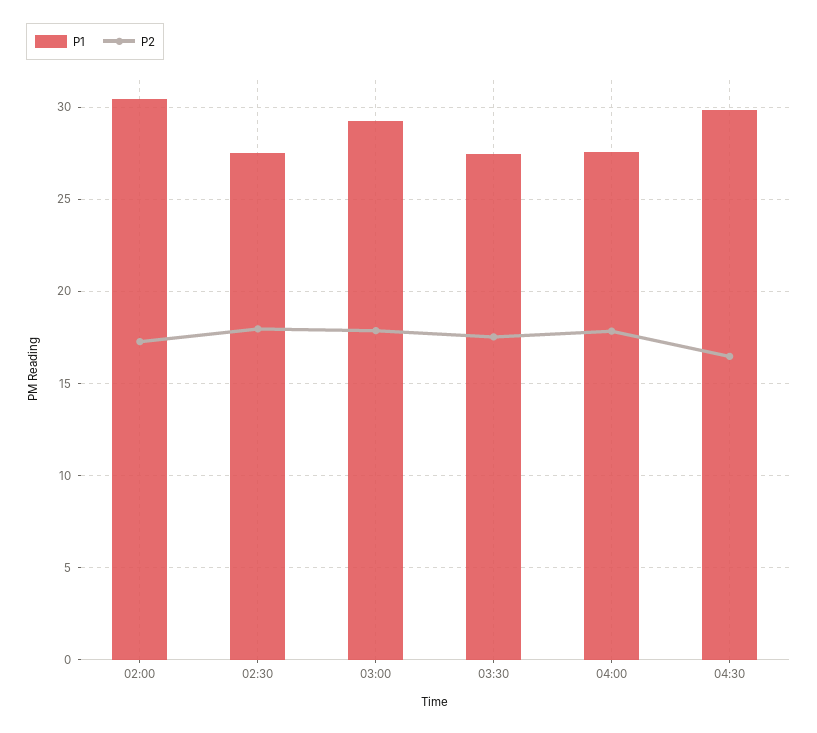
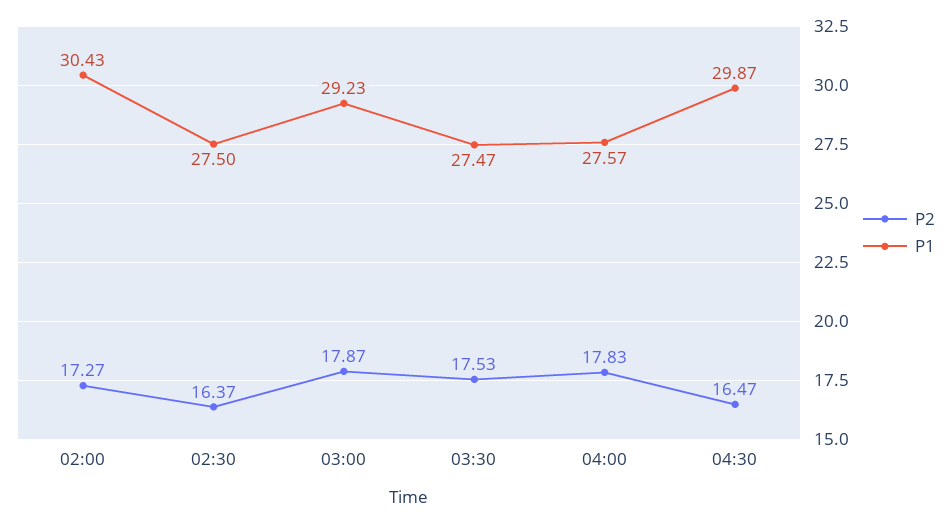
P2, 02:30: 18 -> 16.37

